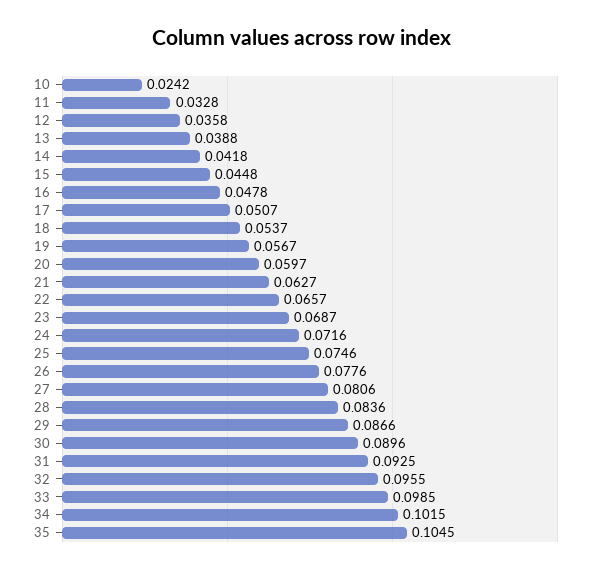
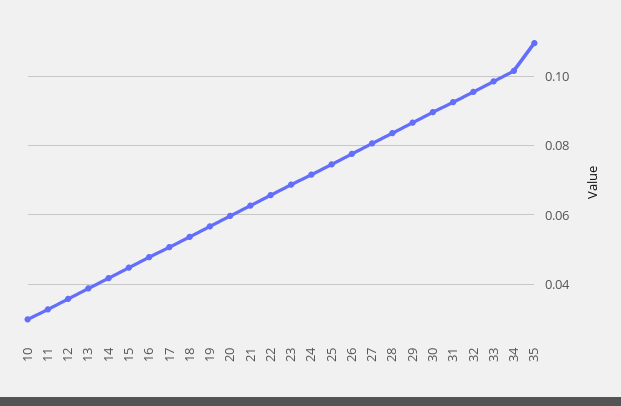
10: 0.0242 -> 0.03
35: 0.1045 -> 0.11

